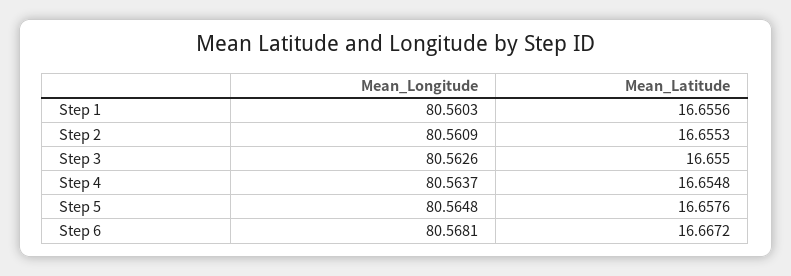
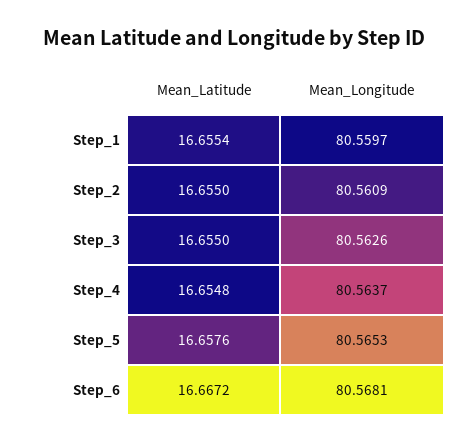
Mean_Longitude, Step 1: 80.5603 -> 80.5597
Mean_Latitude, Step 1: 16.6556 -> 16.6554
Mean_Latitude, Step 2: 16.6553 -> 16.655
Mean_Longitude, Step 5: 80.5648 -> 80.5653

